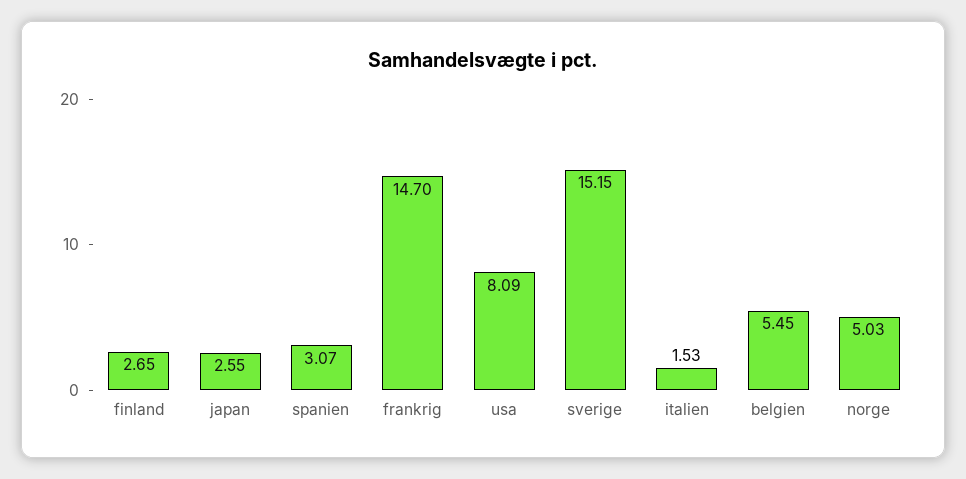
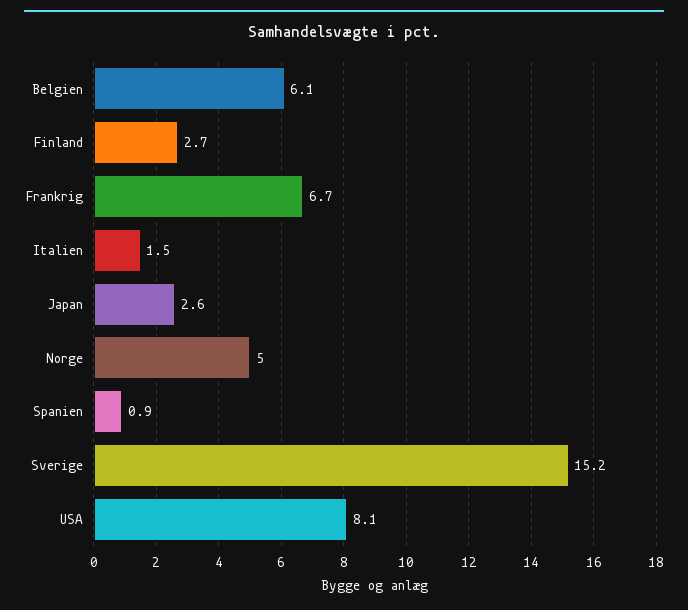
spanien: 3.07 -> 0.9
frankrig: 14.7 -> 6.7
belgien: 5.45 -> 6.1

